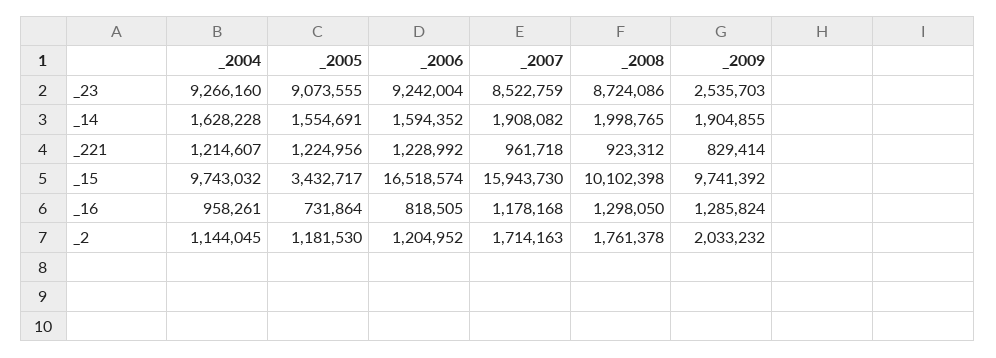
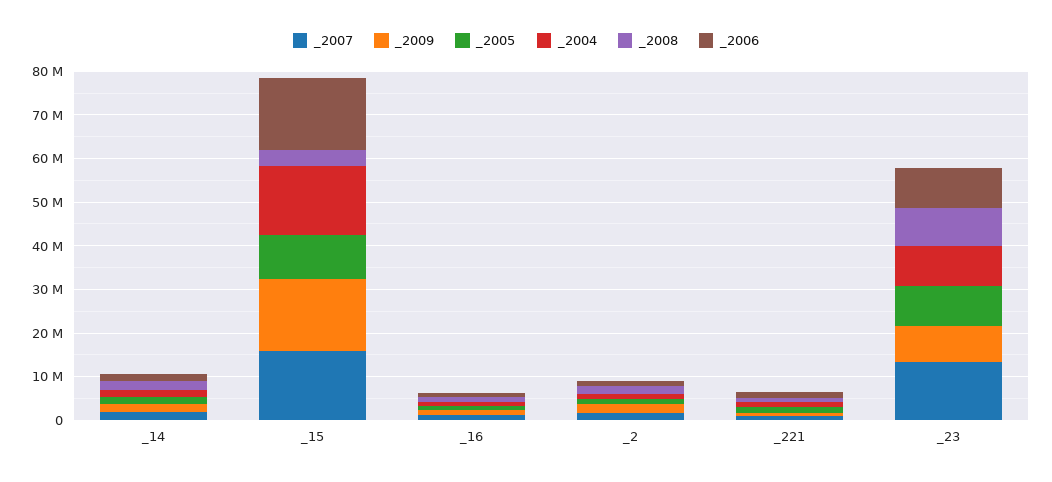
_2007, _23: 8522759 -> 14000000
_2009, _23: 2535703 -> 8000000
_2004, _15: 9743032 -> 16000000
_2005, _15: 3432717 -> 10000000
_2008, _15: 10102398 -> 4000000
_2009, _15: 9741392 -> 16000000

